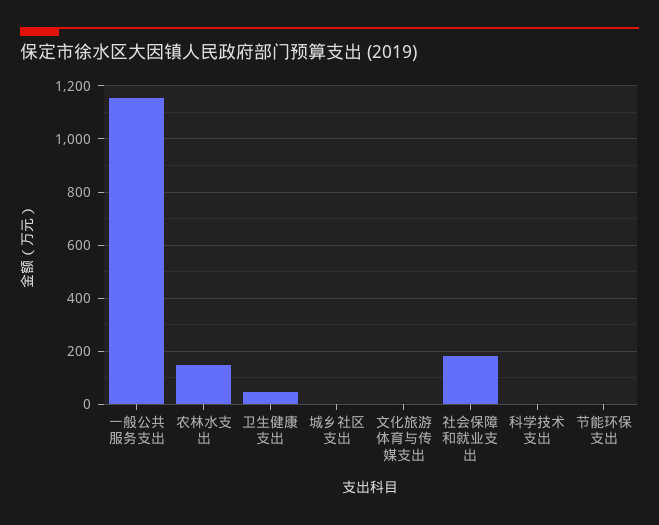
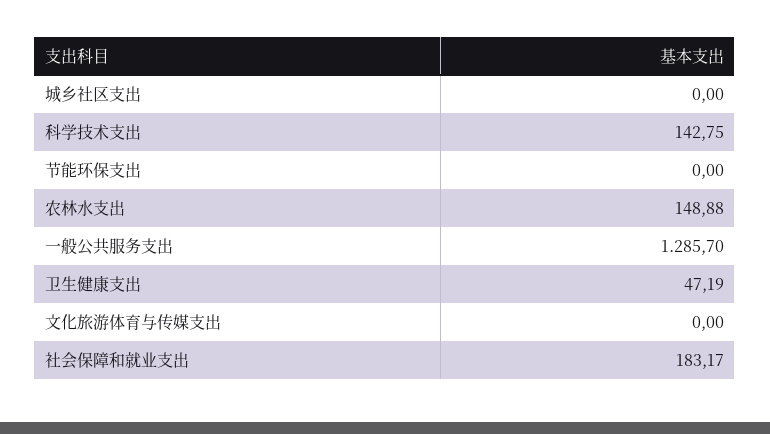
一般公共服务支出: 1150 -> 1285.7
科学技术支出: 0 -> 142.75

